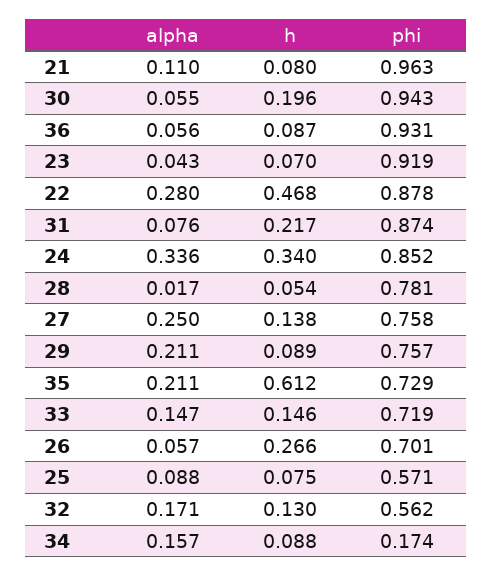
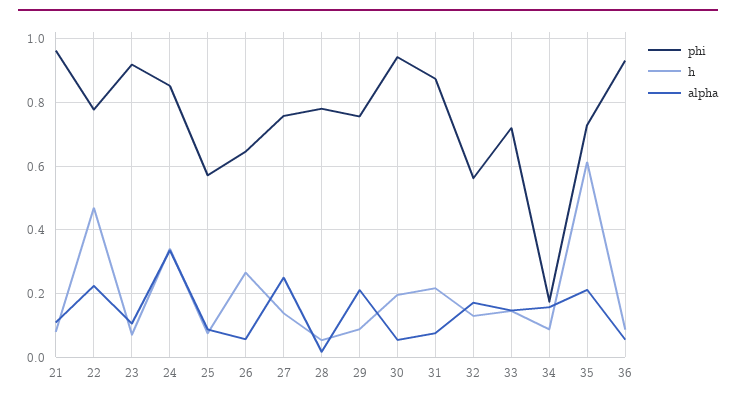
alpha, 23: 0.043 -> 0.1
alpha, 22: 0.28 -> 0.22
phi, 22: 0.878 -> 0.78
phi, 26: 0.701 -> 0.64

